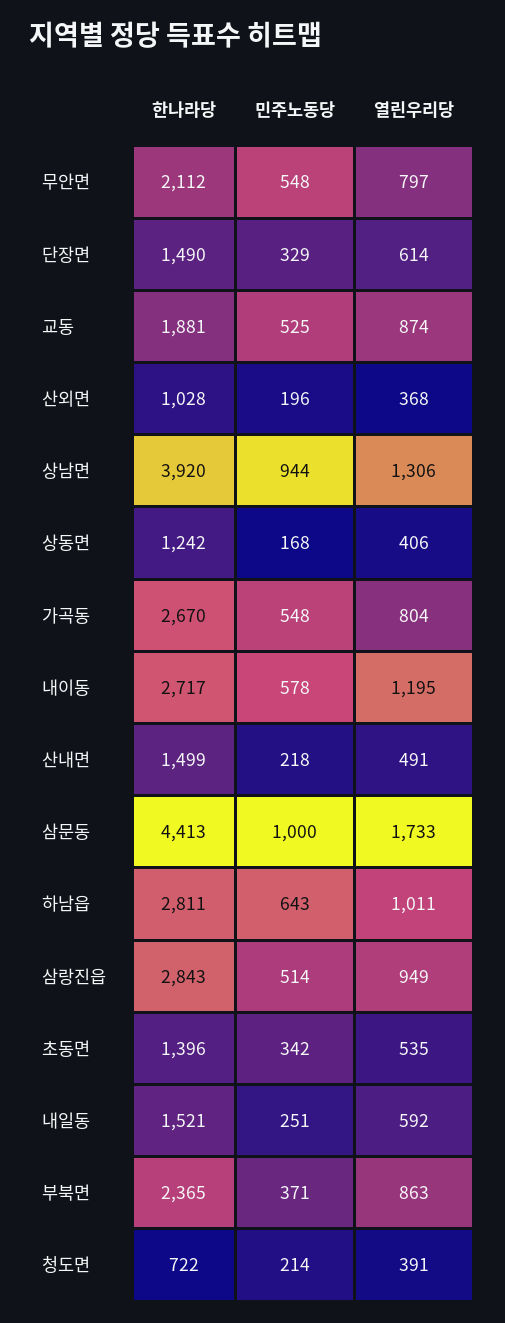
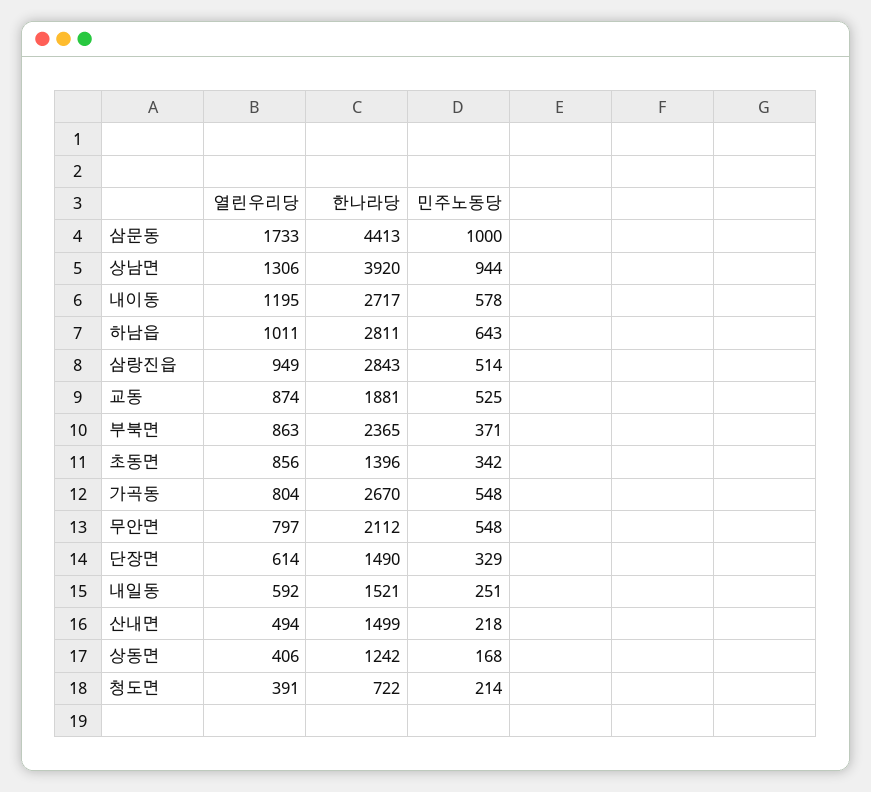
한나라당, 산외면: 1028 -> none
민주노동당, 산외면: 196 -> none
열린우리당, 산외면: 368 -> none
열린우리당, 산내면: 491 -> 494
열린우리당, 초동면: 535 -> 856

